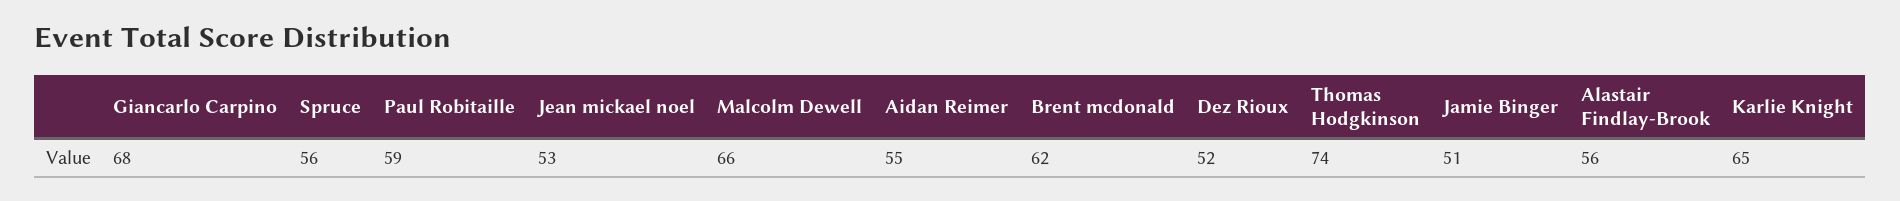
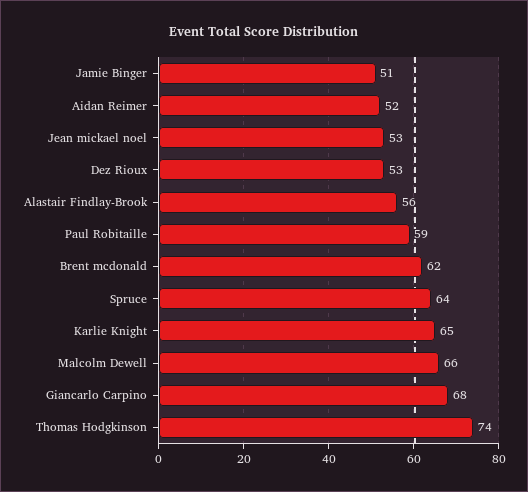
Spruce: 56 -> 64
Aidan Reimer: 55 -> 52
Dez Rioux: 52 -> 53

